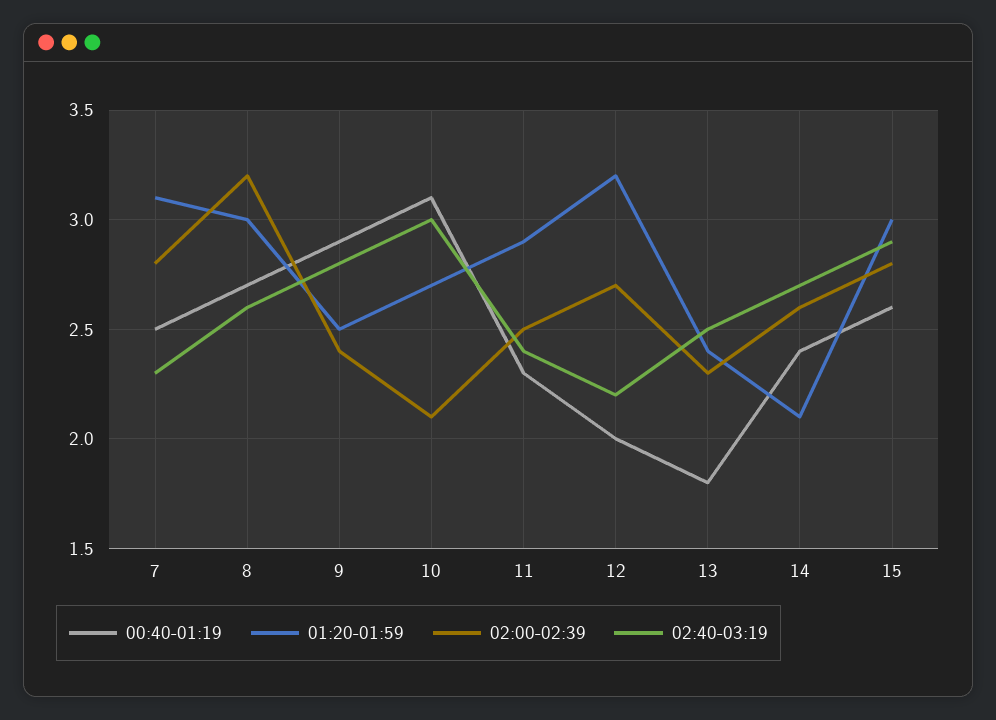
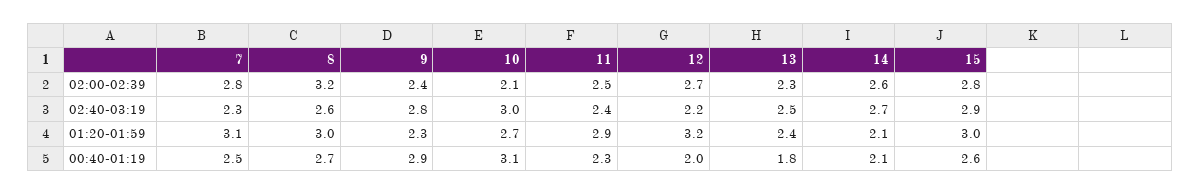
01:20-01:59, 9: 2.5 -> 2.3
00:40-01:19, 14: 2.4 -> 2.1

